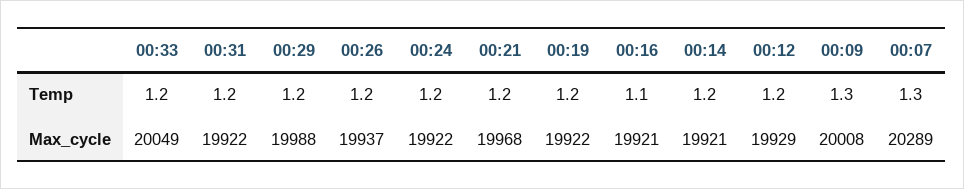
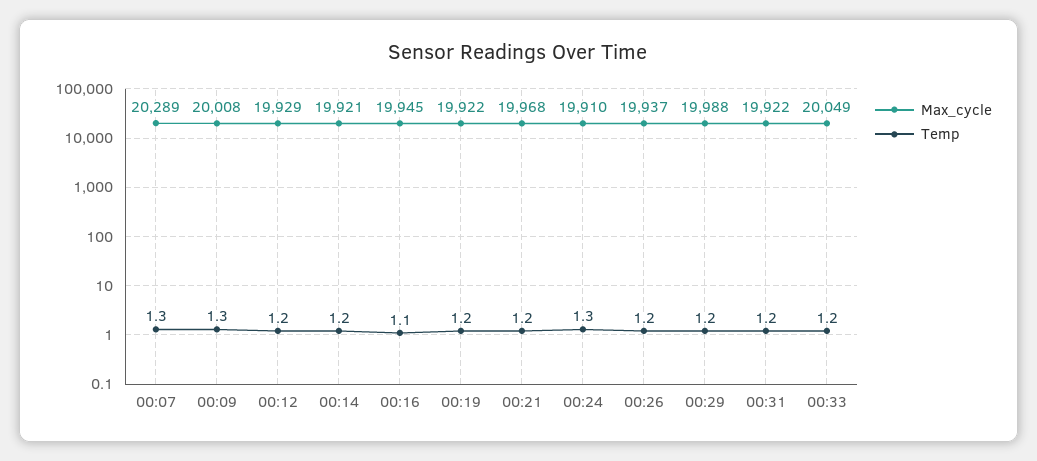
Temp, 00:24: 1.2 -> 1.3
Max_cycle, 00:24: 19922 -> 19910
Max_cycle, 00:16: 19921 -> 19945

